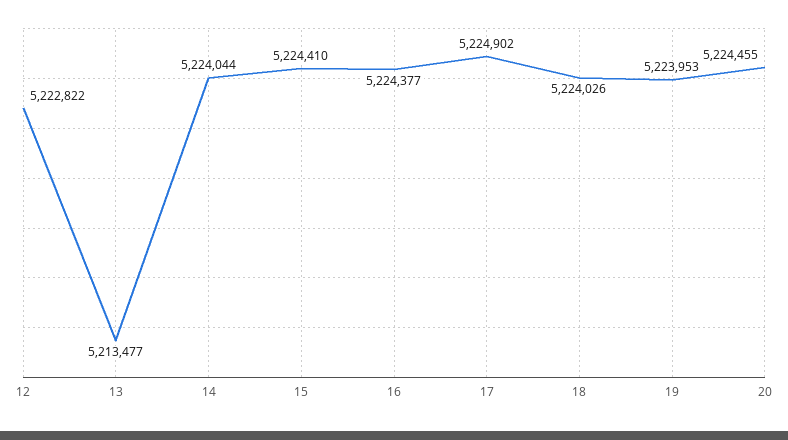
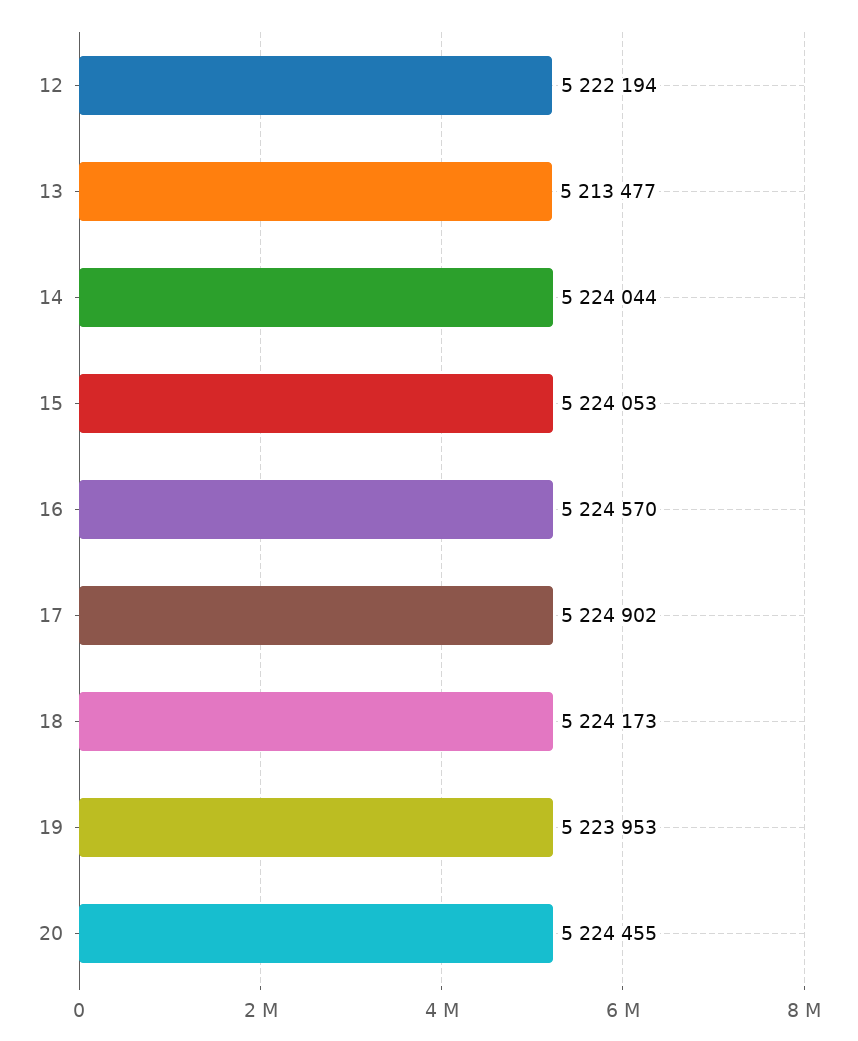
12: 5222822 -> 5222194
15: 5224410 -> 5224053
16: 5224377 -> 5224570
18: 5224026 -> 5224173

